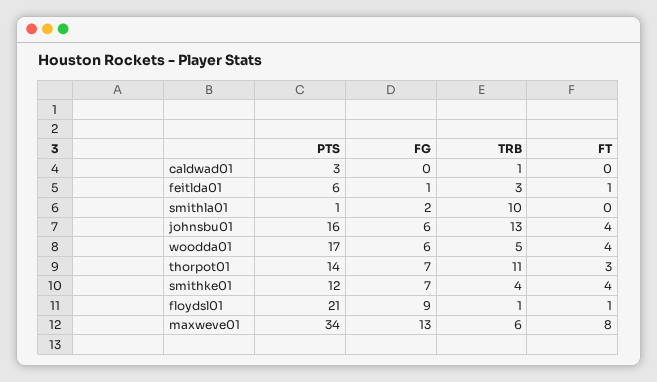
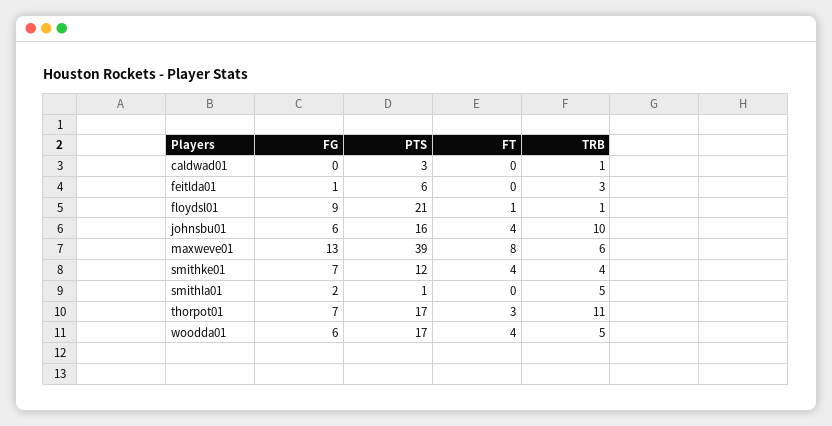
FT, feitlda01: 1 -> 0
TRB, smithla01: 10 -> 5
TRB, johnsbu01: 13 -> 10
PTS, thorpot01: 14 -> 17
PTS, maxweve01: 34 -> 39

